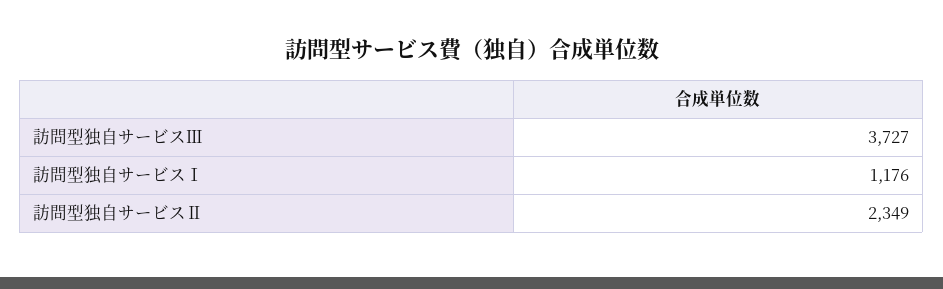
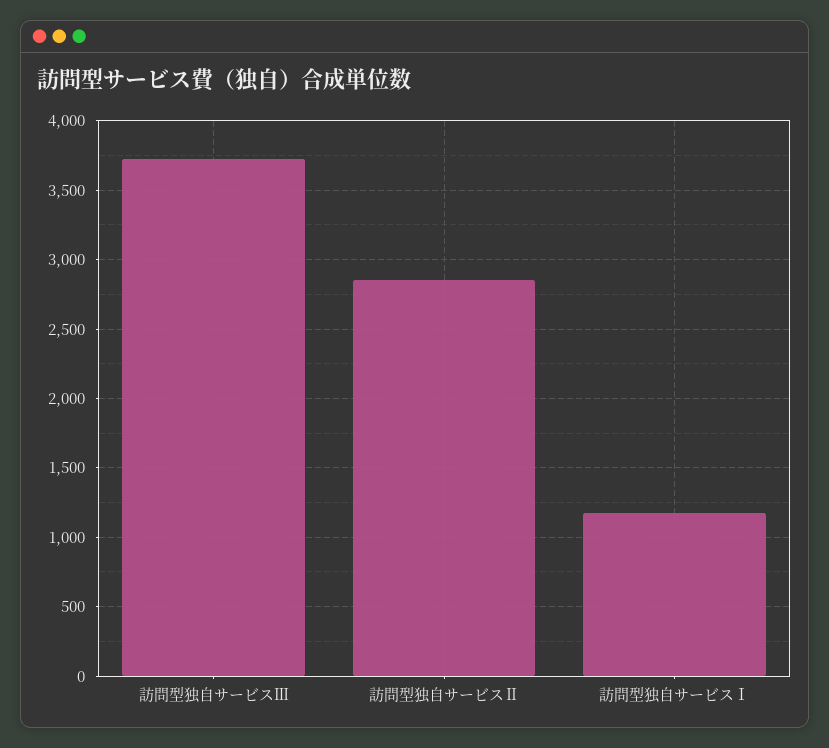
訪問型独自サービスⅡ: 2349 -> 2850

